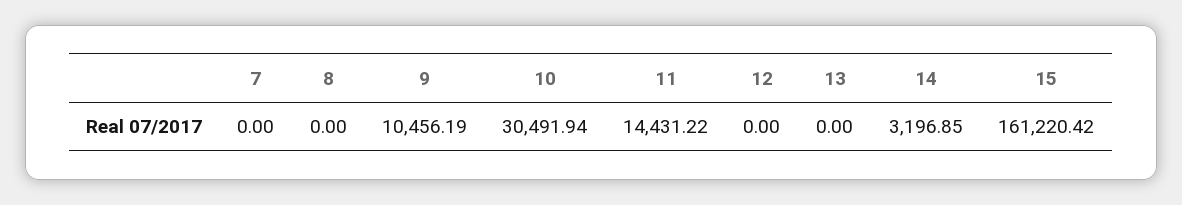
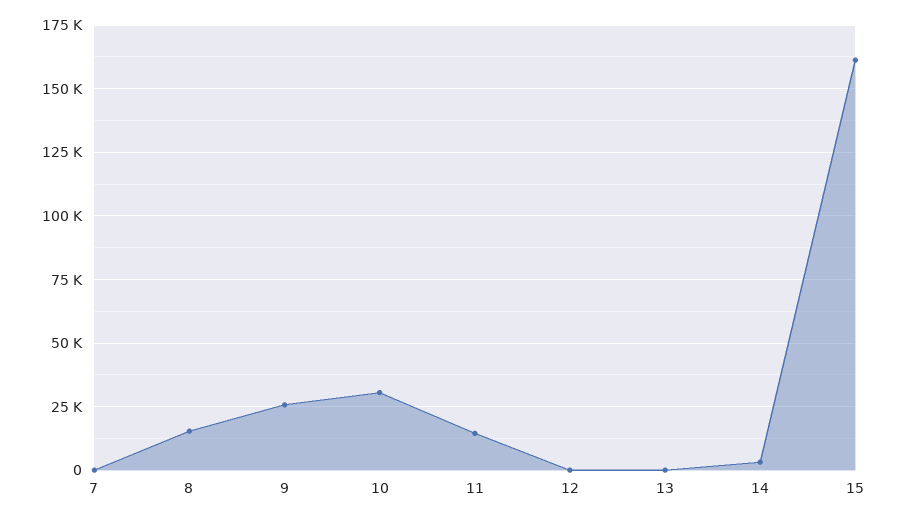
8: 0 -> 15000
9: 10456.19 -> 25000

